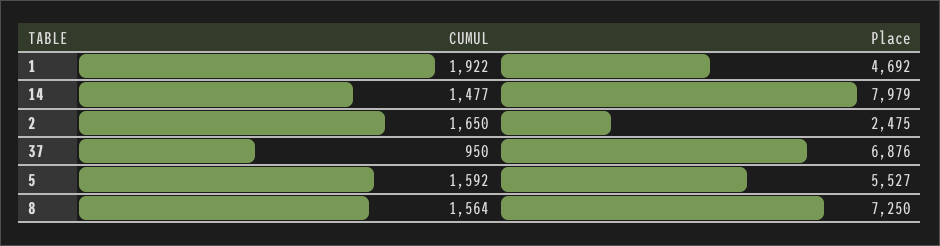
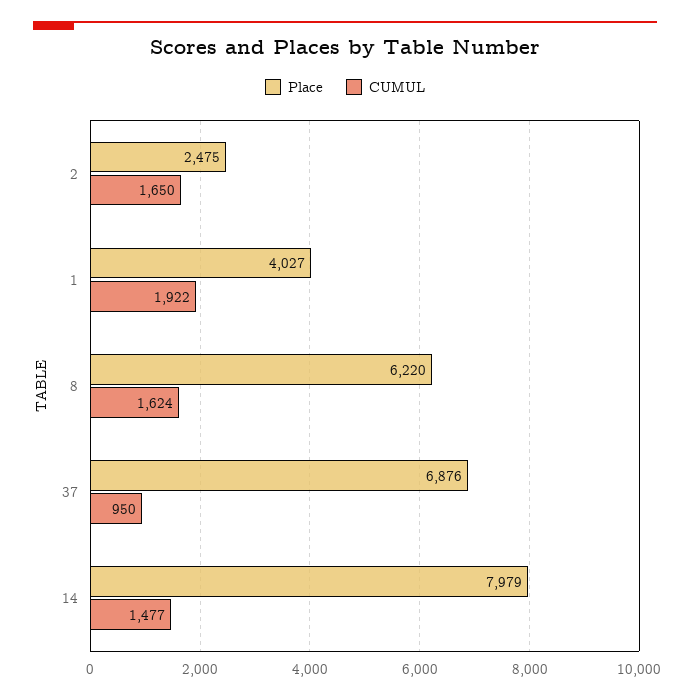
Place, 1: 4692 -> 4027
CUMUL, 5: 1592 -> none
Place, 5: 5527 -> none
CUMUL, 8: 1564 -> 1624
Place, 8: 7250 -> 6220

